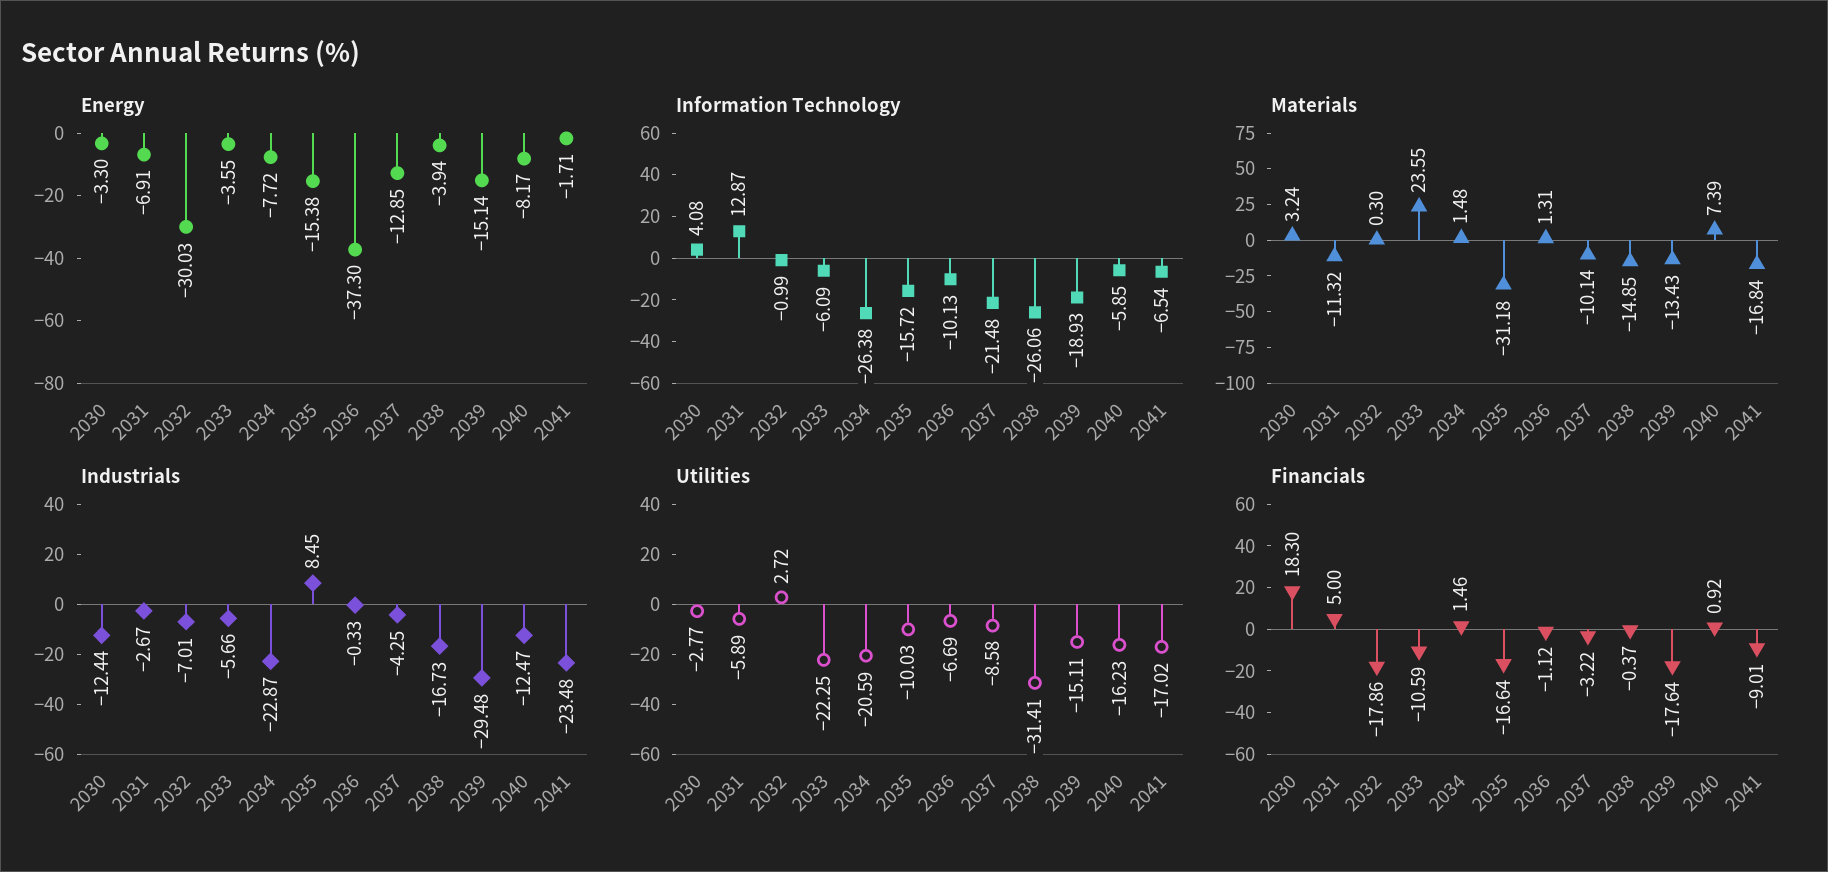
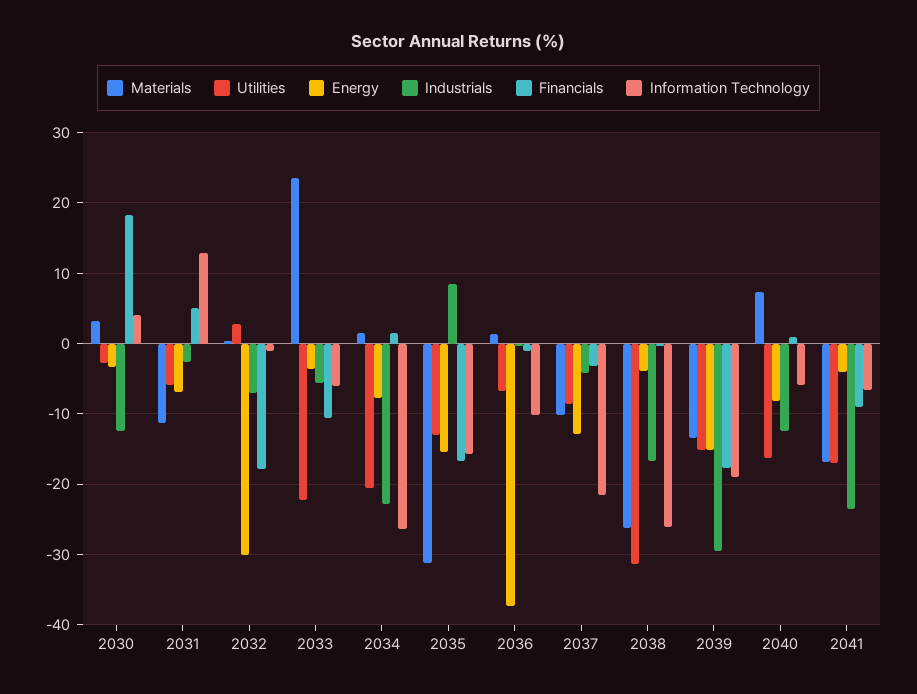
Energy, 2041: -1.71 -> -4
Materials, 2038: -14.85 -> -26
Utilities, 2035: -10.03 -> -13

